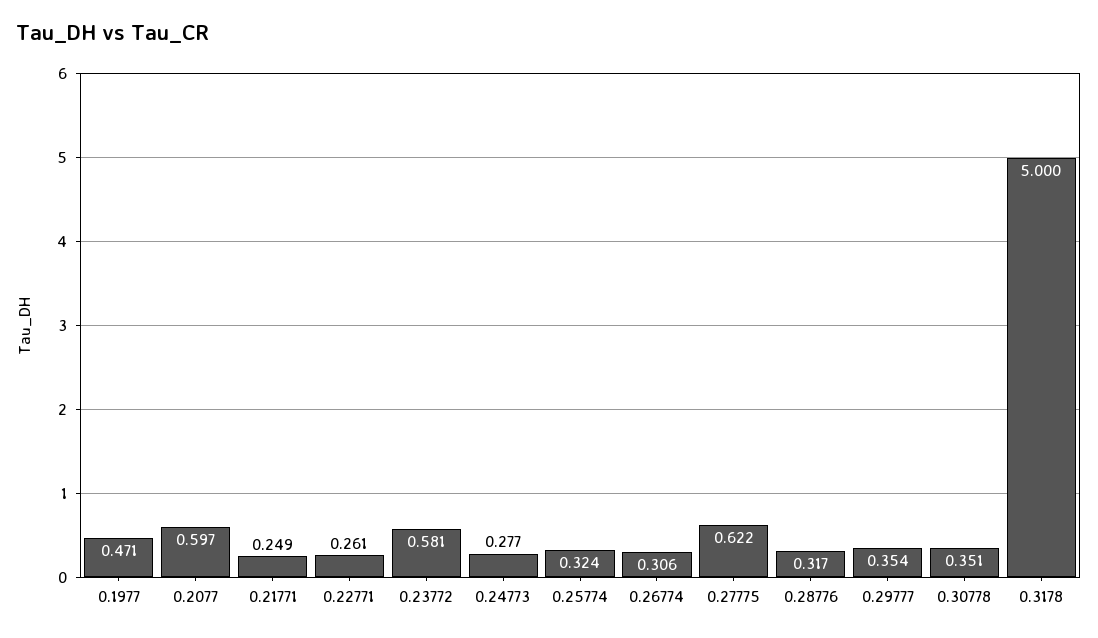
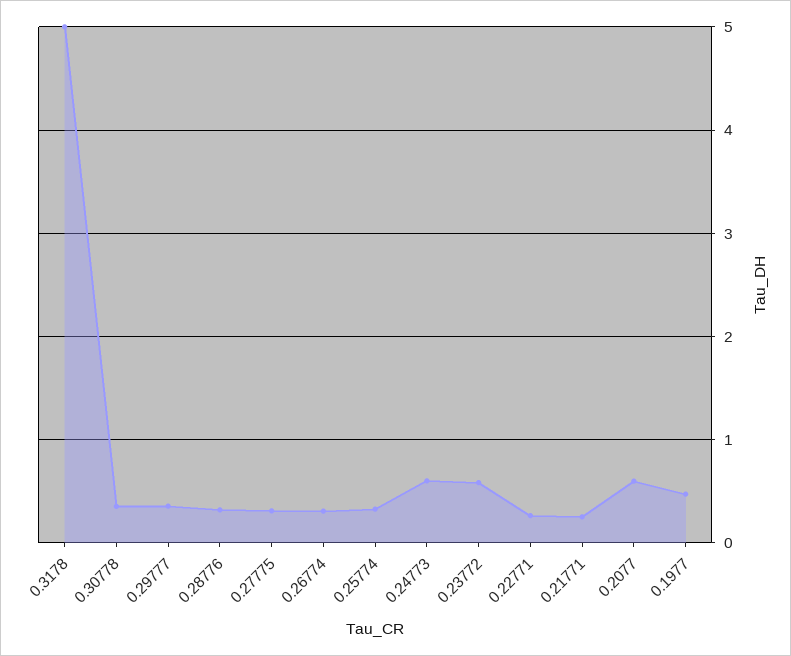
0.24773: 0.277 -> 0.6
0.27775: 0.622 -> 0.3

